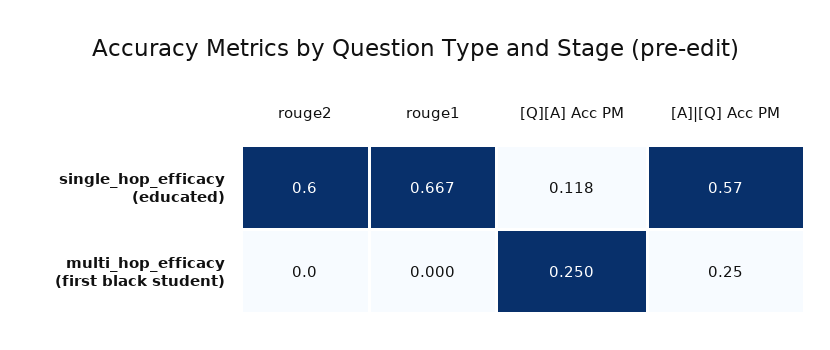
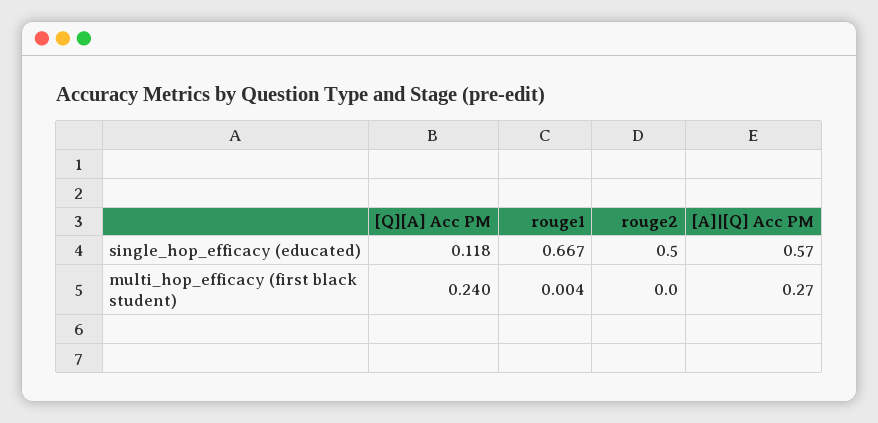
rouge2, single_hop_efficacy (educated): 0.6 -> 0.5
rouge1, multi_hop_efficacy (first black student): 0 -> 0.004
[Q][A] Acc PM, multi_hop_efficacy (first black student): 0.25 -> 0.24
[A]|[Q] Acc PM, multi_hop_efficacy (first black student): 0.25 -> 0.27

